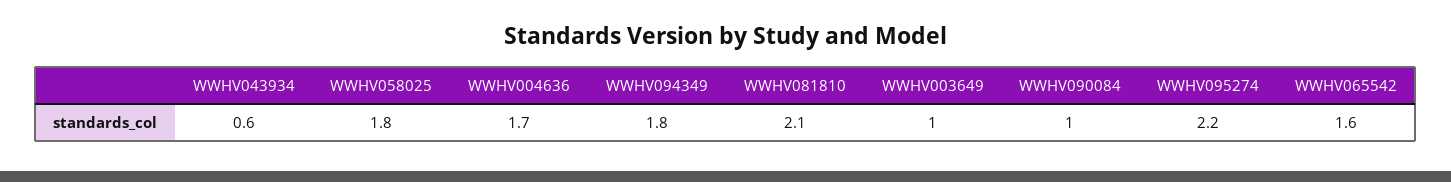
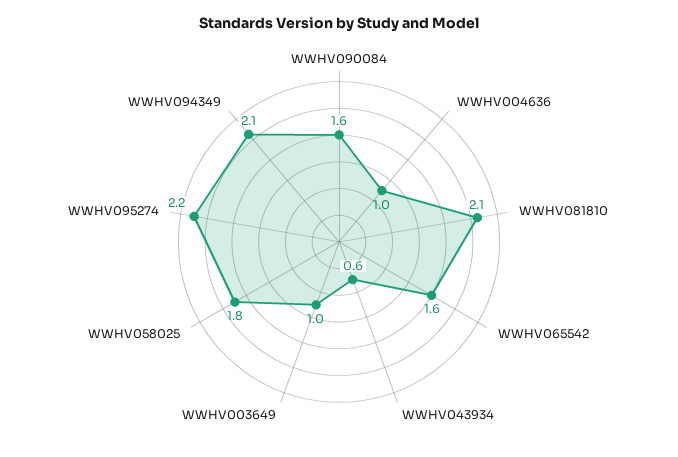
WWHV004636: 1.7 -> 1
WWHV094349: 1.8 -> 2.1
WWHV090084: 1 -> 1.6

